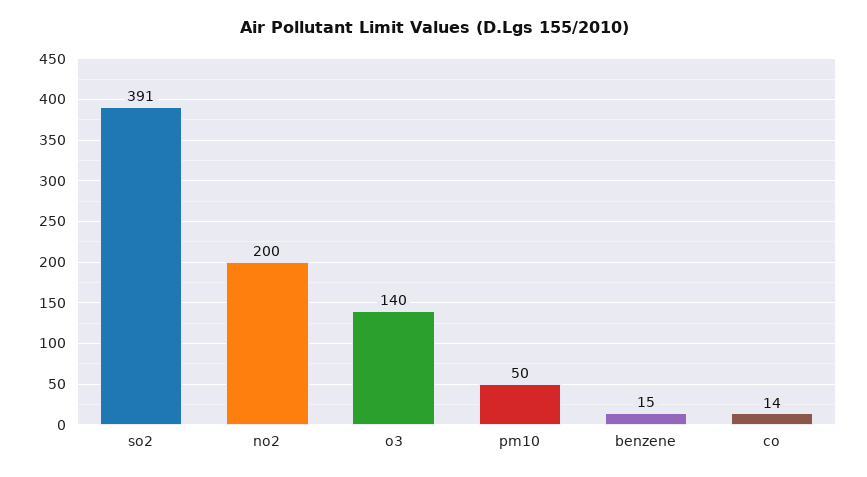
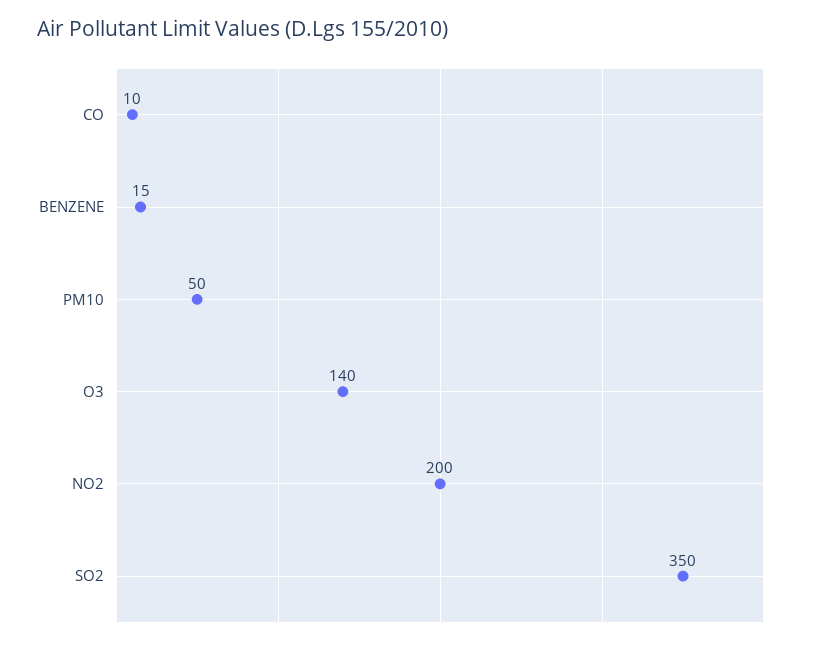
so2: 391 -> 350
co: 14 -> 10

